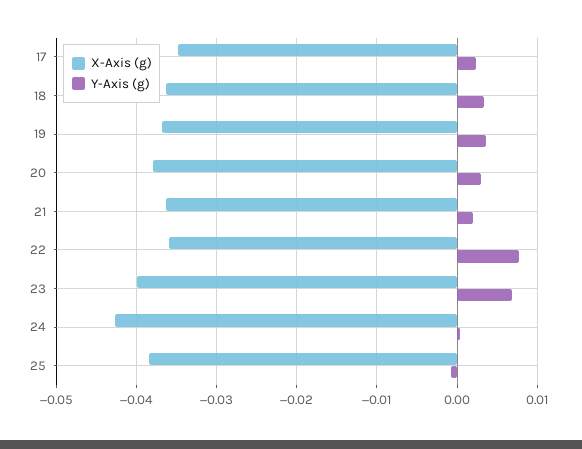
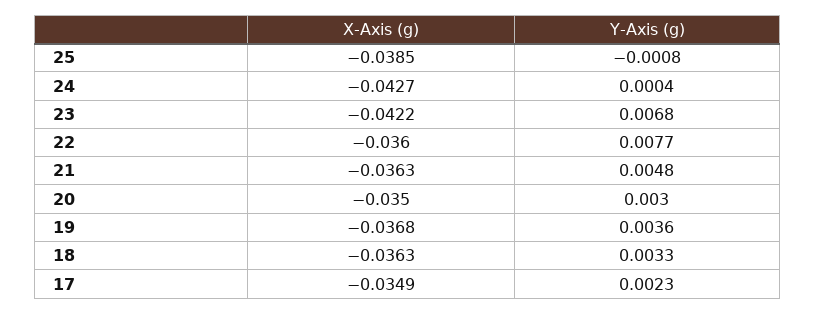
X-Axis (g), 20: -0.038 -> -0.035
Y-Axis (g), 21: 0.002 -> 0.0048
X-Axis (g), 23: -0.04 -> -0.0422

